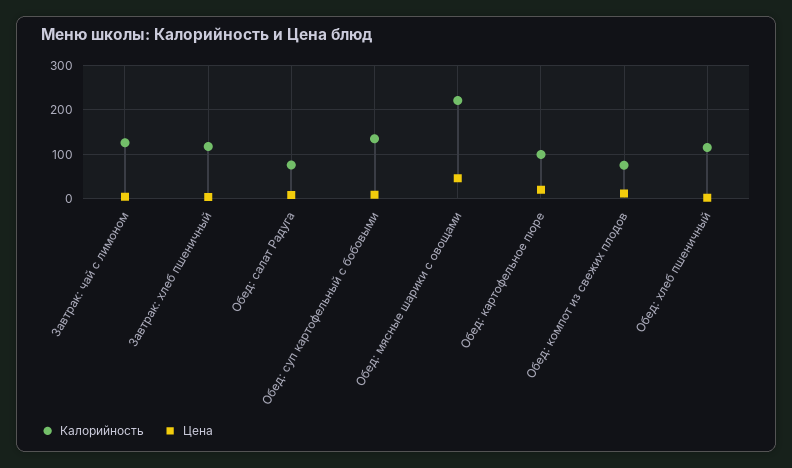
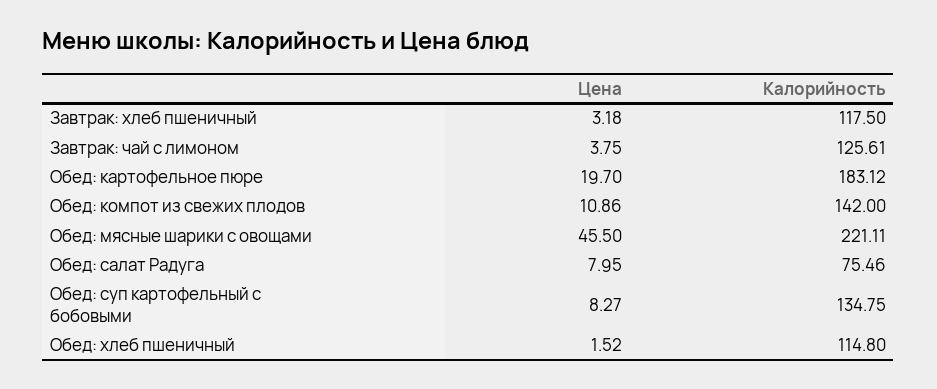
Калорийность, Обед: картофельное пюре: 100 -> 183.12
Калорийность, Обед: компот из свежих плодов: 80 -> 142

